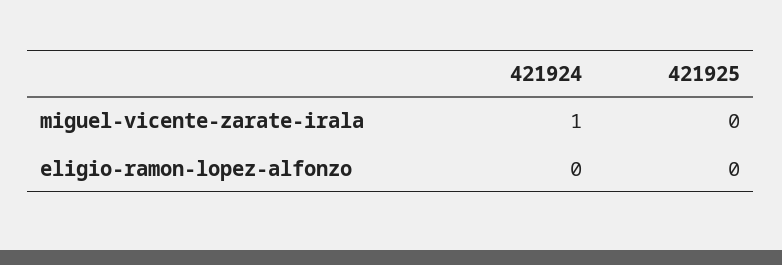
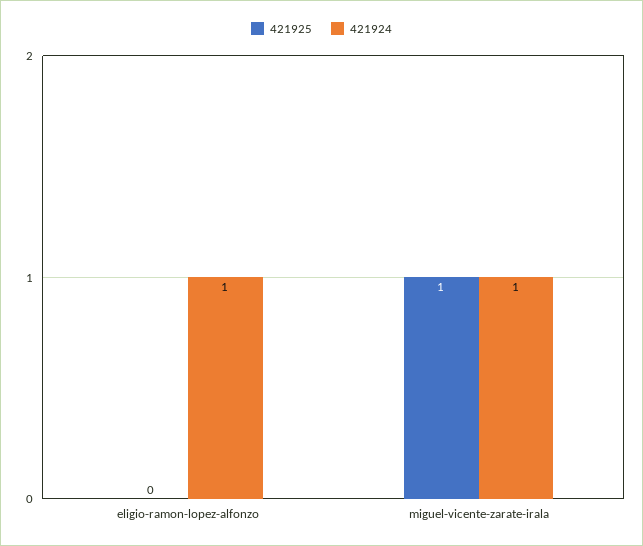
421925, miguel-vicente-zarate-irala: 0 -> 1
421924, eligio-ramon-lopez-alfonzo: 0 -> 1

